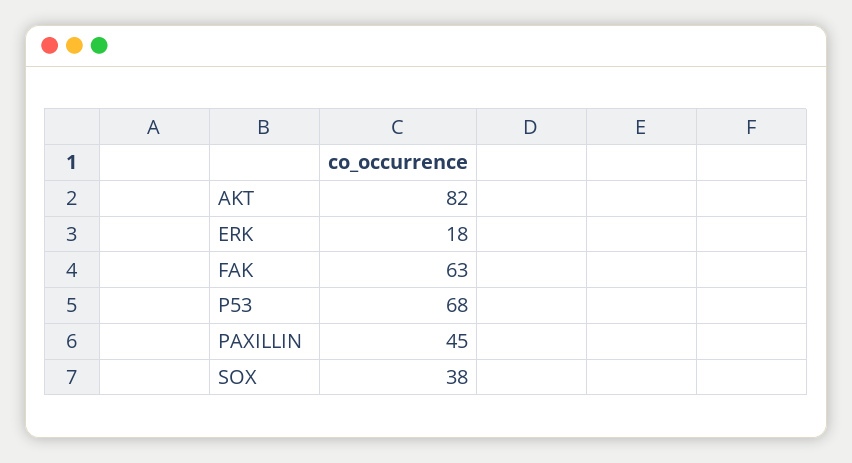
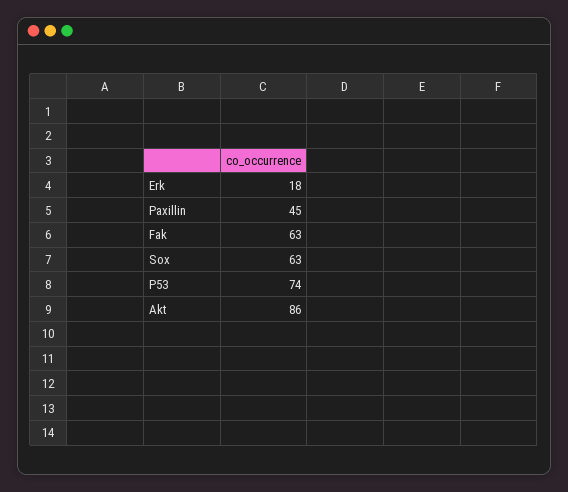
AKT: 82 -> 86
P53: 68 -> 74
SOX: 38 -> 63

